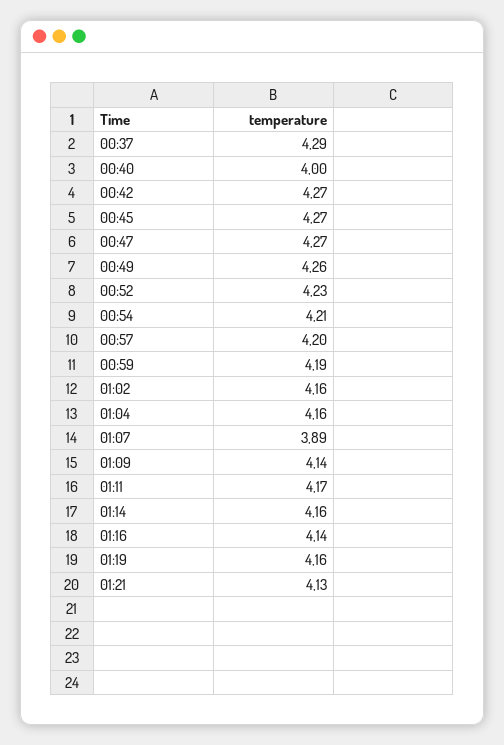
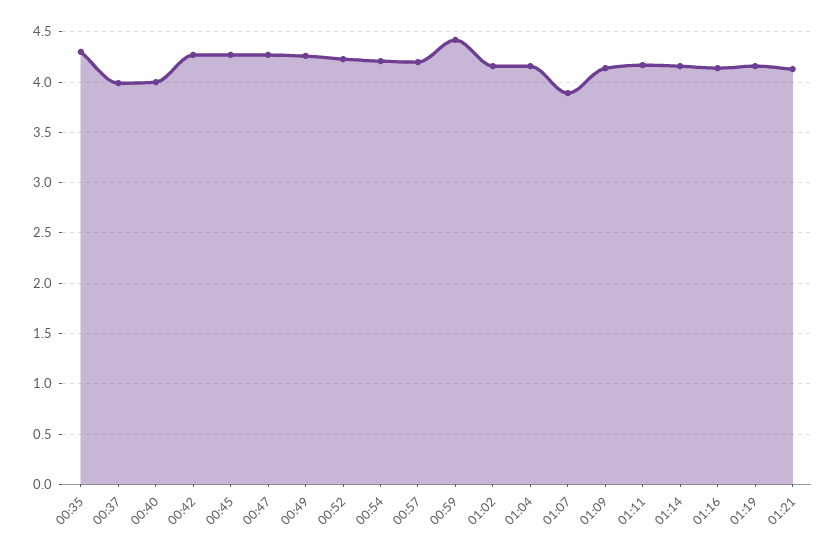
00:37: 4.29 -> 4
00:59: 4.19 -> 4.4
00:35: none -> 4.3

